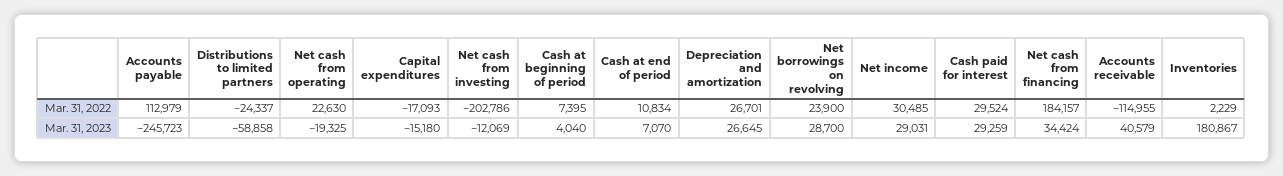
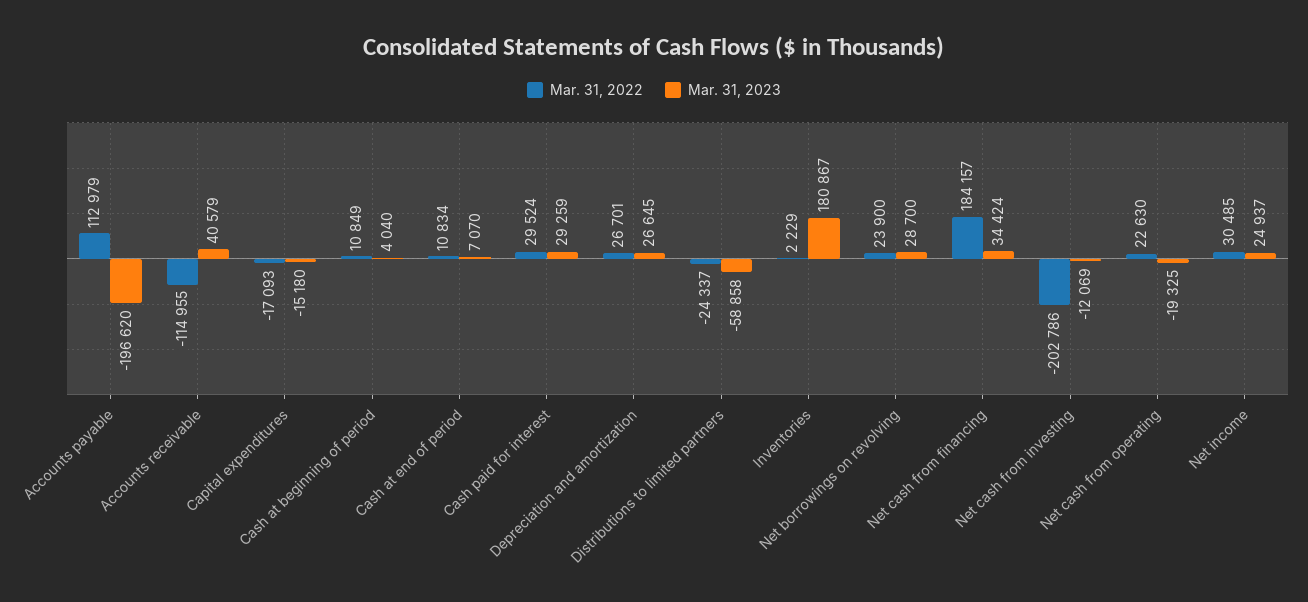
Mar. 31, 2022, Cash at beginning of period: 7395 -> 10849
Mar. 31, 2023, Accounts payable: -245723 -> -196620
Mar. 31, 2023, Net income: 29031 -> 24937

